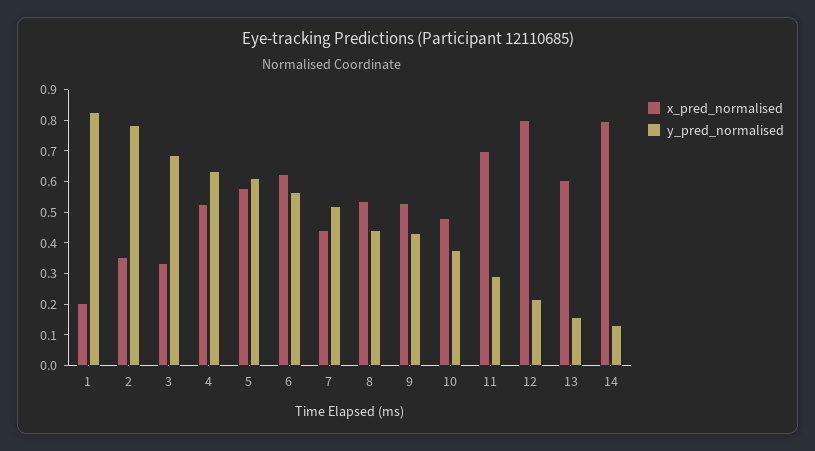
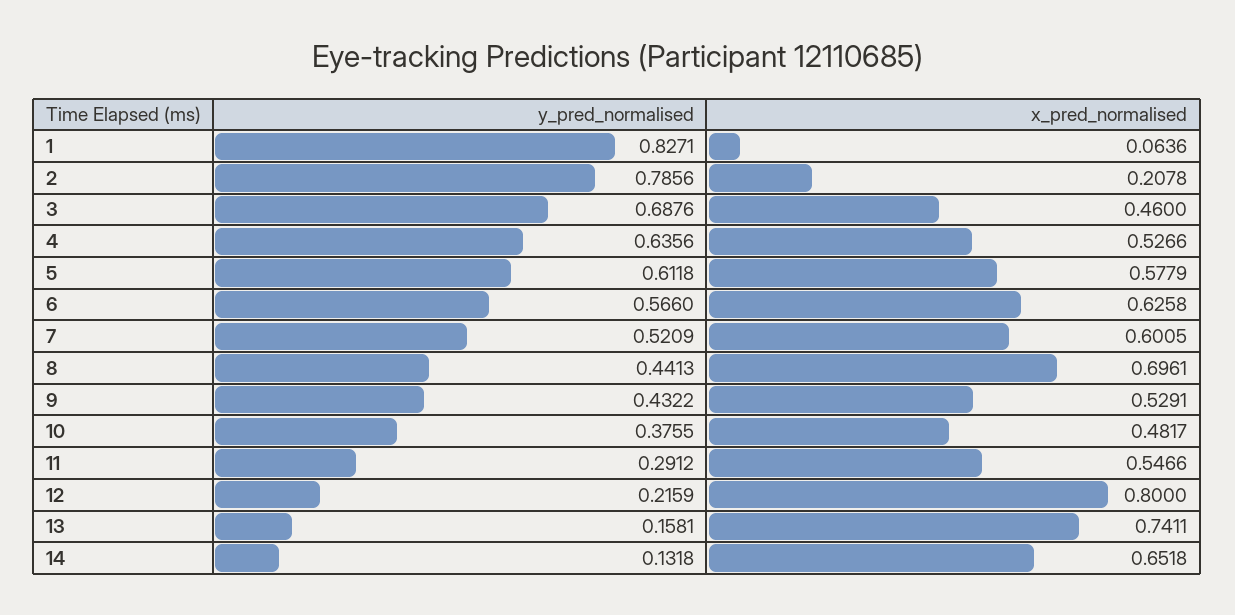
x_pred_normalised, 1: 0.2 -> 0.0636
x_pred_normalised, 2: 0.35 -> 0.2078
x_pred_normalised, 3: 0.35 -> 0.46
x_pred_normalised, 7: 0.45 -> 0.6005
x_pred_normalised, 8: 0.55 -> 0.6961
x_pred_normalised, 11: 0.7 -> 0.5466
x_pred_normalised, 13: 0.6 -> 0.7411
x_pred_normalised, 14: 0.8 -> 0.6518

